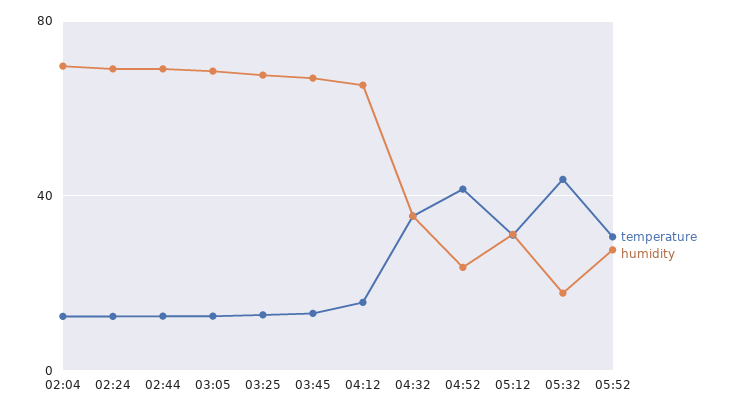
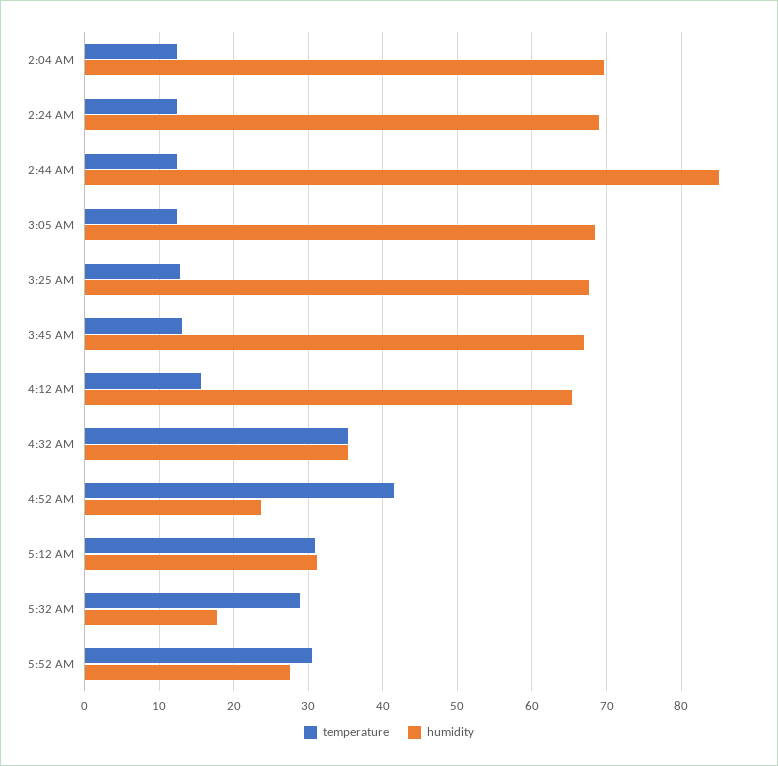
humidity, 02:44: 70 -> 85
temperature, 05:32: 45 -> 29

